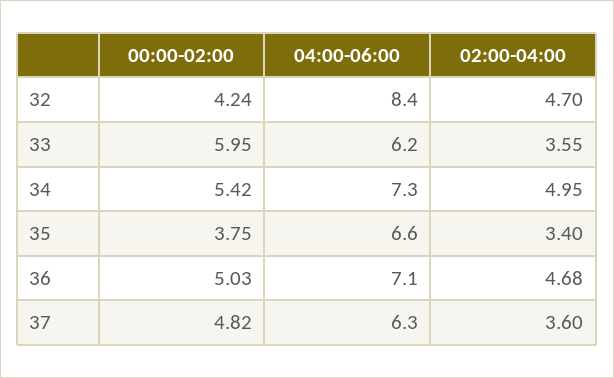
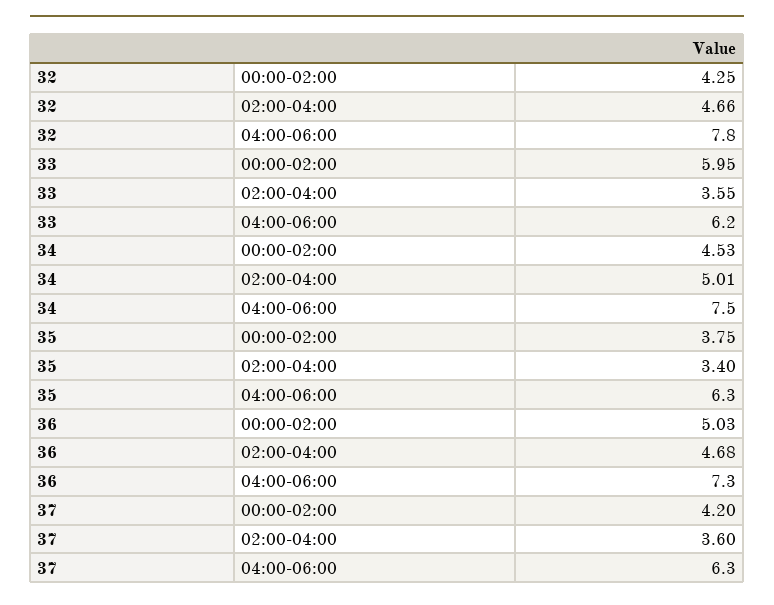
00:00-02:00, 32: 4.24 -> 4.25
04:00-06:00, 32: 8.4 -> 7.8
02:00-04:00, 32: 4.7 -> 4.66
00:00-02:00, 34: 5.42 -> 4.53
04:00-06:00, 34: 7.3 -> 7.5
02:00-04:00, 34: 4.95 -> 5.01
04:00-06:00, 35: 6.6 -> 6.3
04:00-06:00, 36: 7.1 -> 7.3
00:00-02:00, 37: 4.82 -> 4.2

